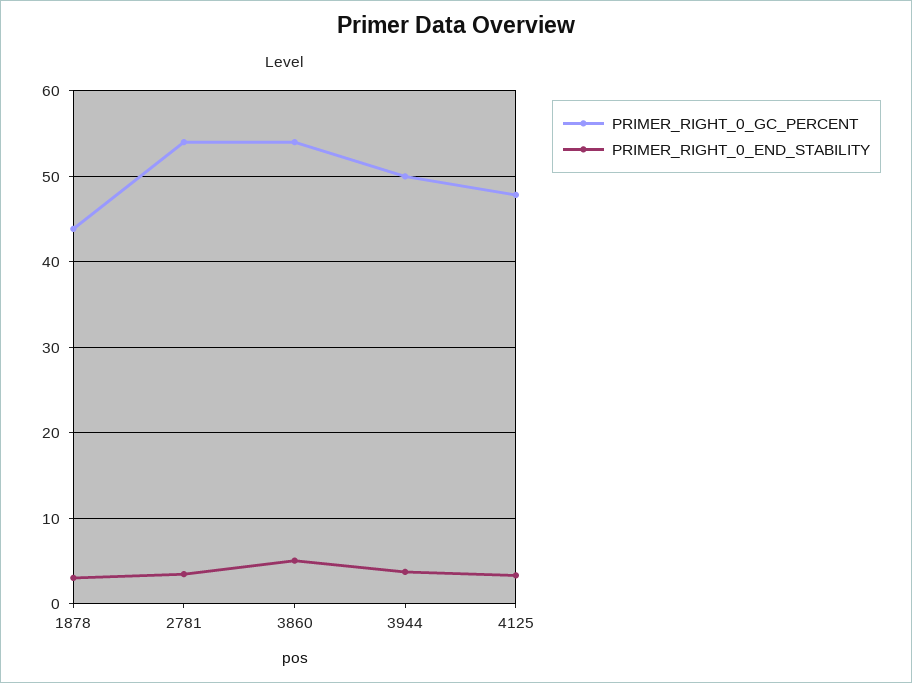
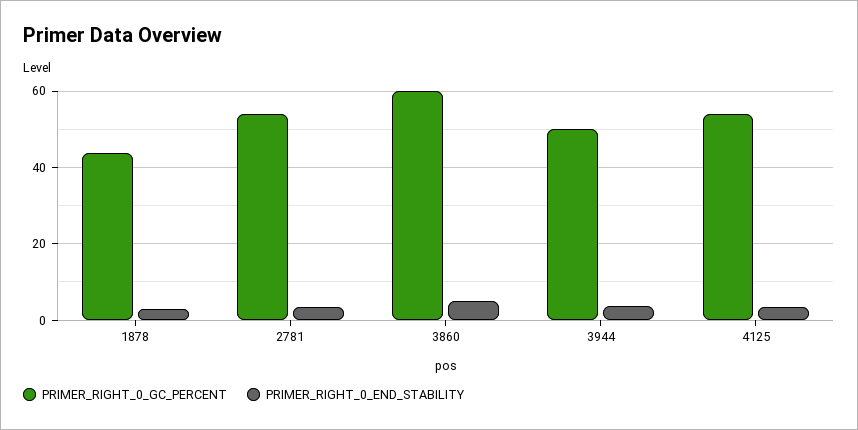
PRIMER_RIGHT_0_GC_PERCENT, 3860: 54 -> 60
PRIMER_RIGHT_0_GC_PERCENT, 4125: 48 -> 54

